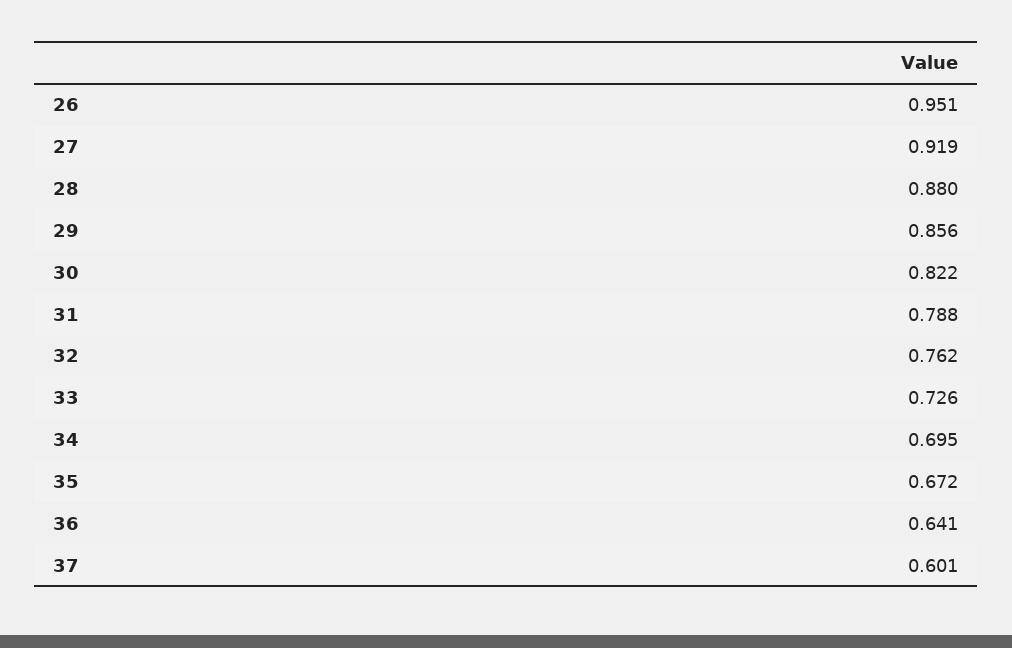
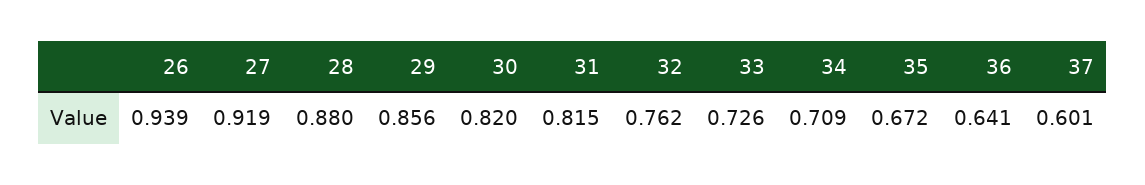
26: 0.951 -> 0.939
30: 0.822 -> 0.82
31: 0.788 -> 0.815
34: 0.695 -> 0.709

